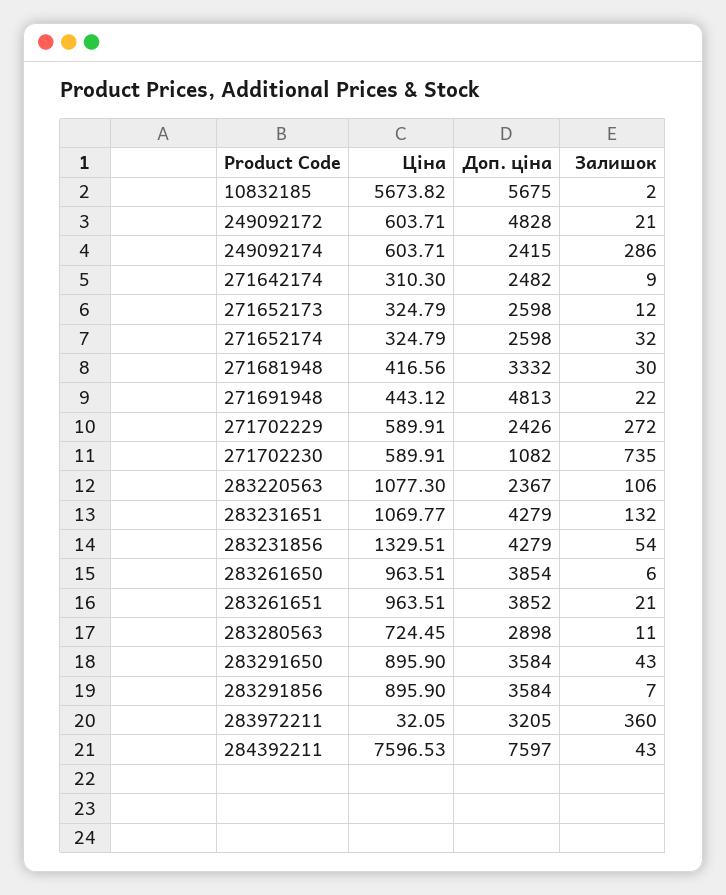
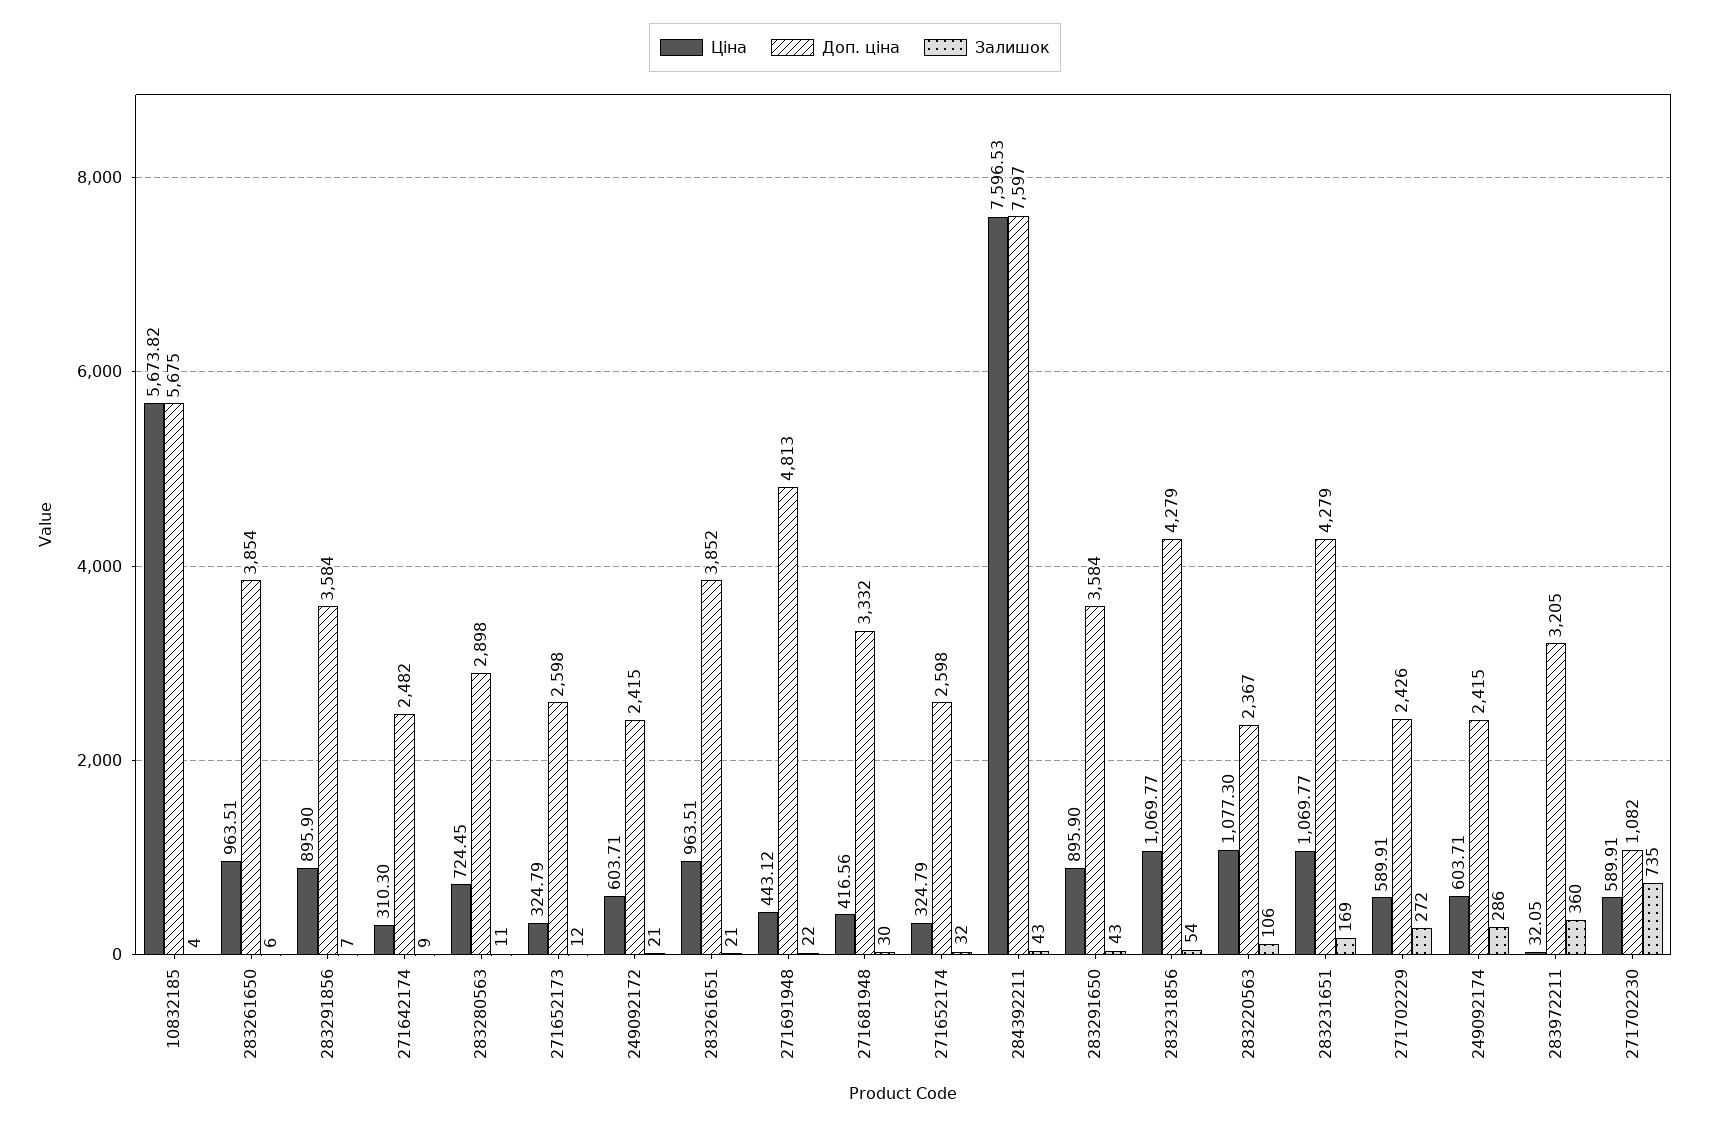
Залишок, 10832185: 2 -> 4
Доп. ціна, 249092172: 4828 -> 2415
Залишок, 283231651: 132 -> 169
Ціна, 283231856: 1329.51 -> 1069.77

